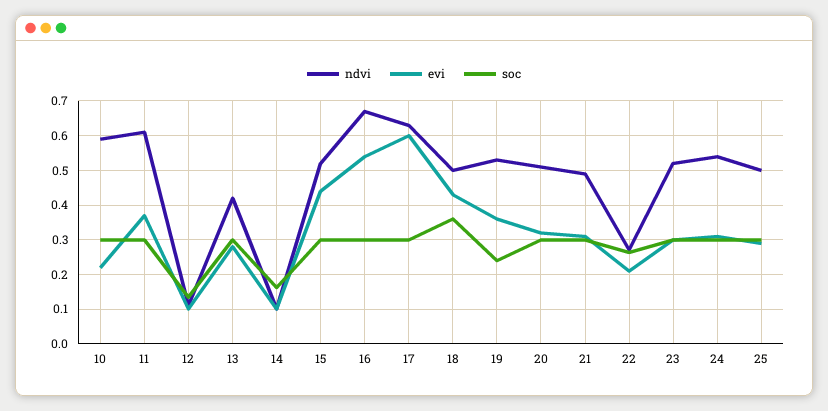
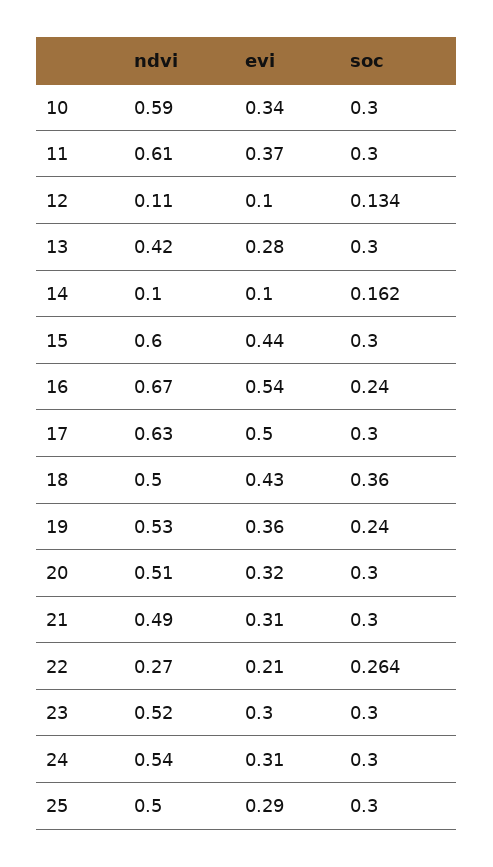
evi, 10: 0.22 -> 0.34
ndvi, 15: 0.52 -> 0.6
soc, 16: 0.3 -> 0.24
evi, 17: 0.6 -> 0.5

